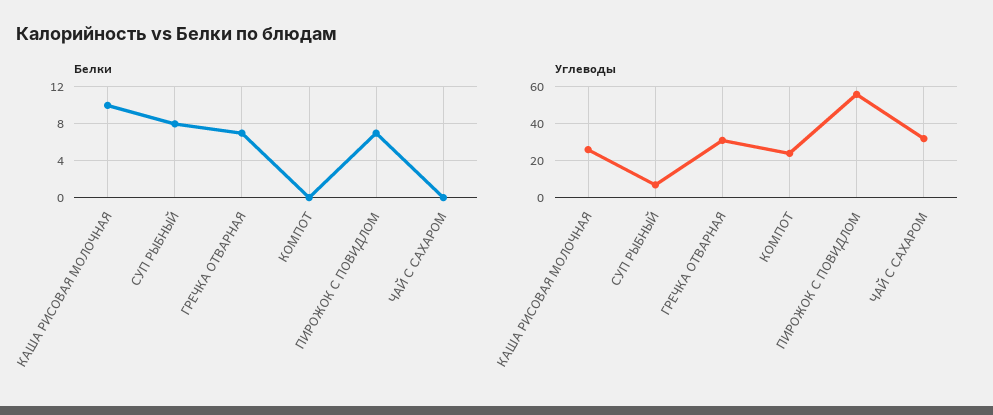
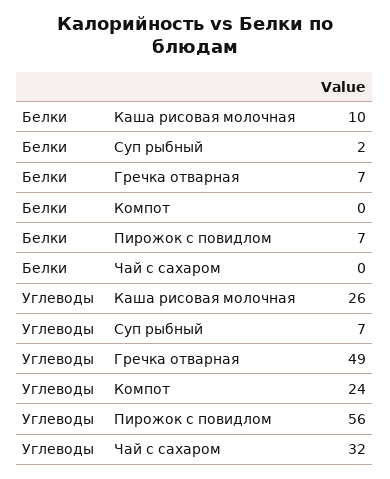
Белки, СУП РЫБНЫЙ: 8 -> 2
Углеводы, ГРЕЧКА ОТВАРНАЯ: 30 -> 49

